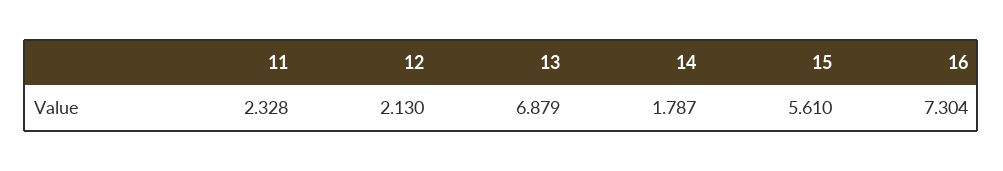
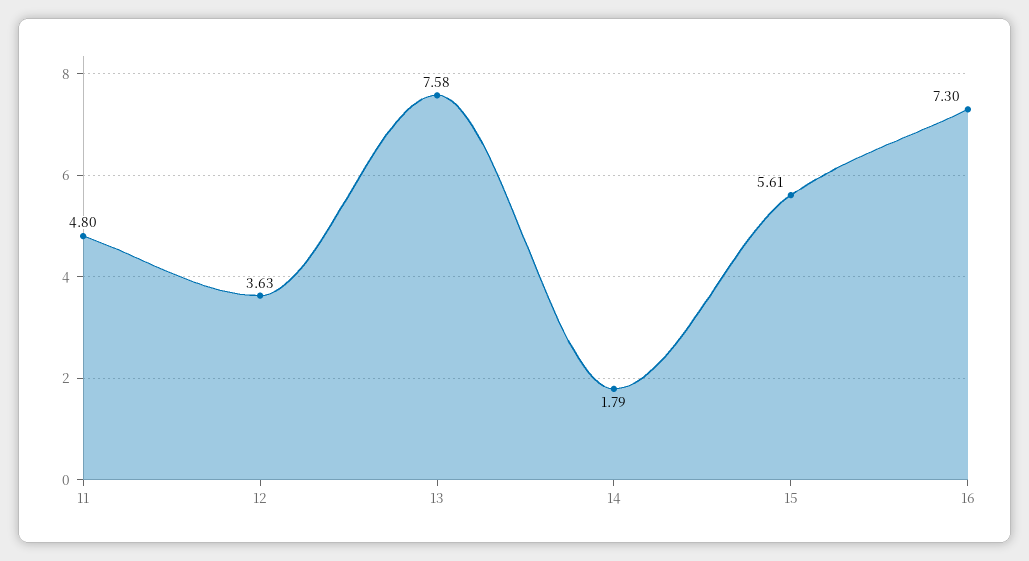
11: 2.328 -> 4.8
12: 2.13 -> 3.63
13: 6.879 -> 7.58

